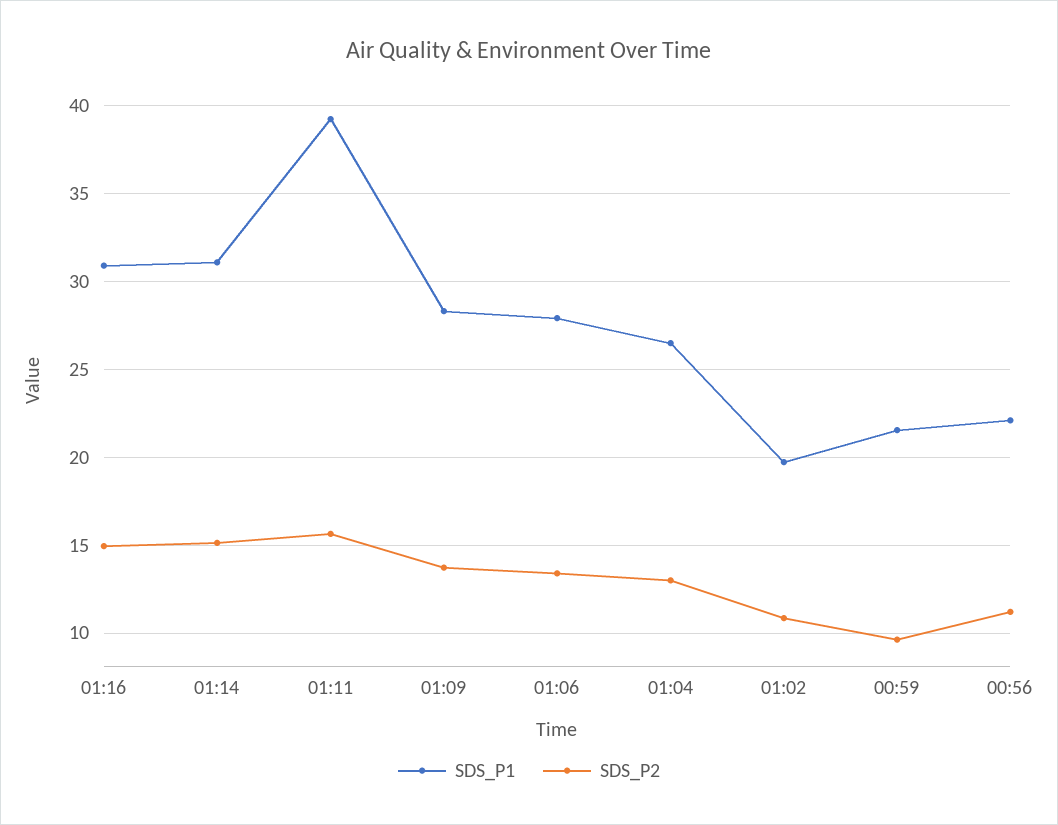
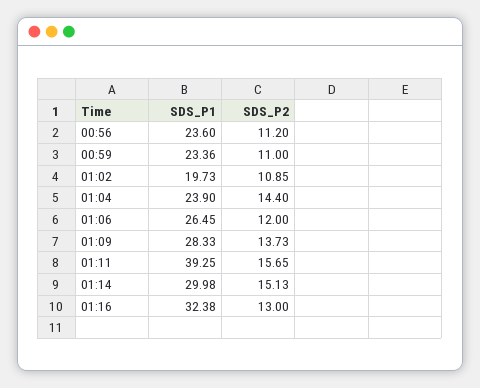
SDS_P1, 01:16: 31 -> 32.38
SDS_P2, 01:16: 15 -> 13
SDS_P1, 01:14: 31 -> 29.98
SDS_P1, 01:06: 28 -> 26.45
SDS_P2, 01:06: 13.5 -> 12
SDS_P1, 01:04: 26.5 -> 23.9
SDS_P2, 01:04: 13 -> 14.4
SDS_P1, 00:59: 21.5 -> 23.36
SDS_P2, 00:59: 9.5 -> 11
SDS_P1, 00:56: 22 -> 23.6

